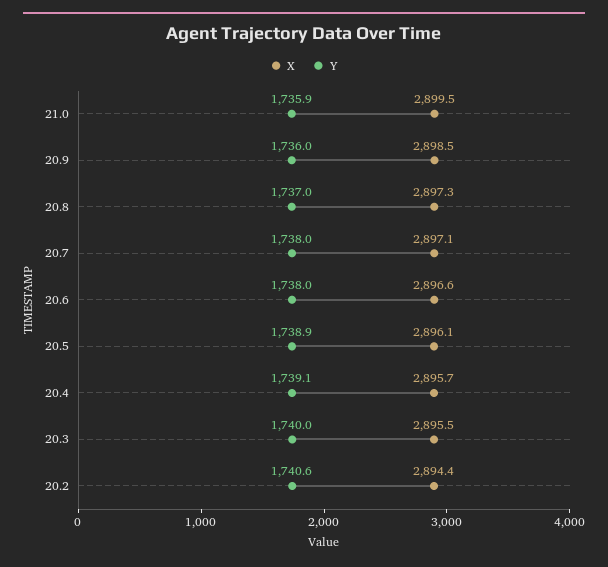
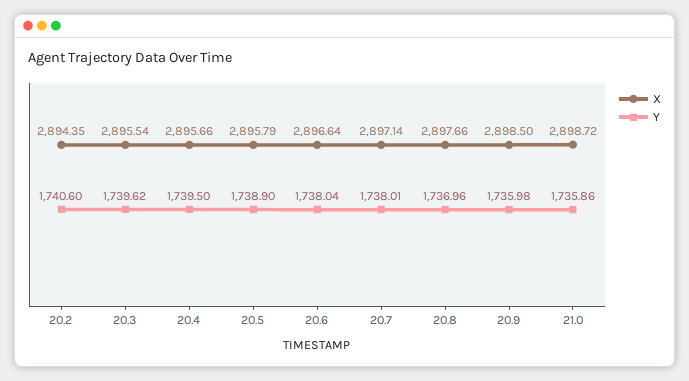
X, 21.0: 2899.5 -> 2898.72
X, 20.8: 2897.3 -> 2897.66
X, 20.5: 2896.1 -> 2895.79
Y, 20.4: 1739.1 -> 1739.5
Y, 20.3: 1740 -> 1739.62

